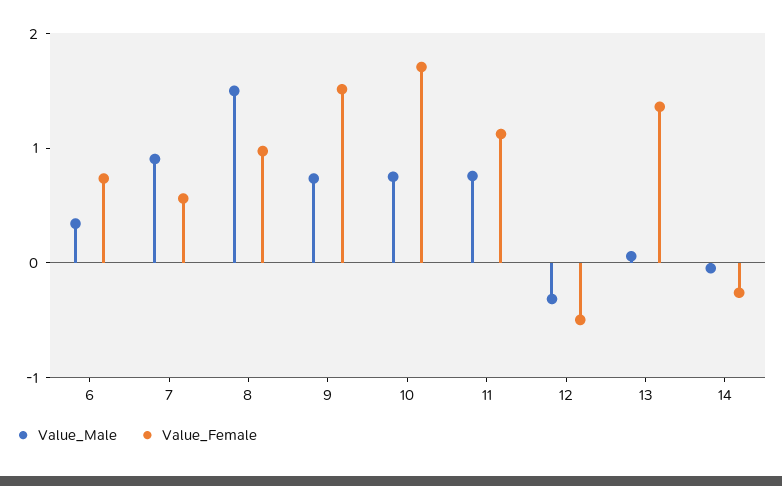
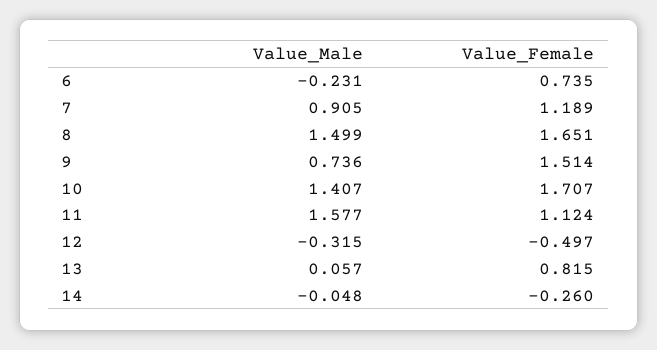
Value_Male, 6: 0.4 -> -0.231
Value_Female, 7: 0.6 -> 1.189
Value_Female, 8: 1 -> 1.651
Value_Male, 10: 0.8 -> 1.407
Value_Male, 11: 0.8 -> 1.577
Value_Female, 13: 1.4 -> 0.815

